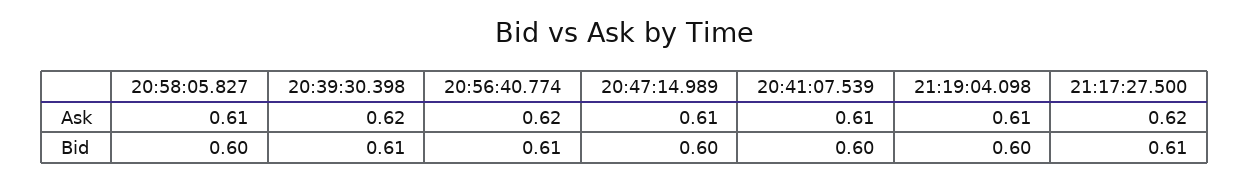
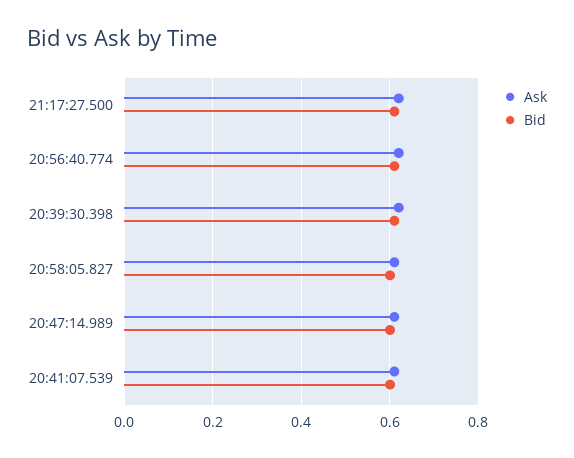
Ask, 21:19:04.098: 0.61 -> none
Bid, 21:19:04.098: 0.6 -> none

